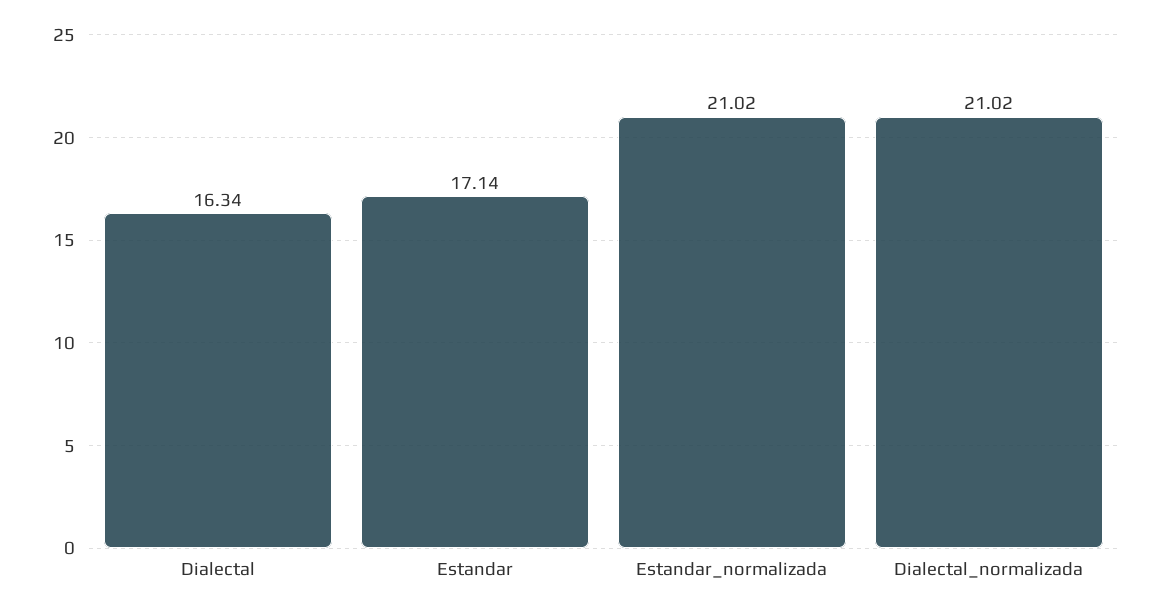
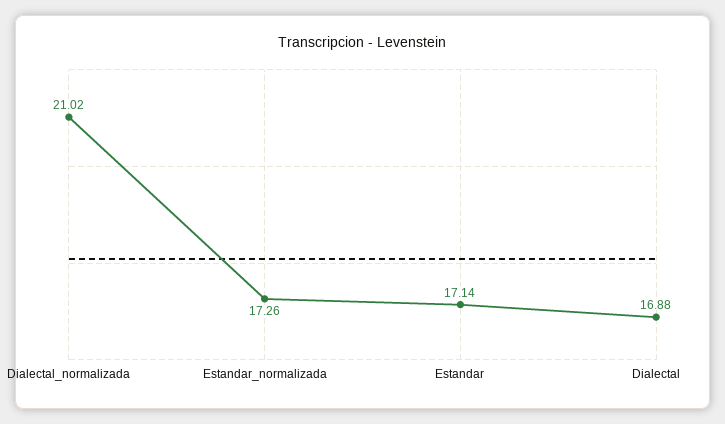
Dialectal: 16.34 -> 16.88
Estandar_normalizada: 21.02 -> 17.26

